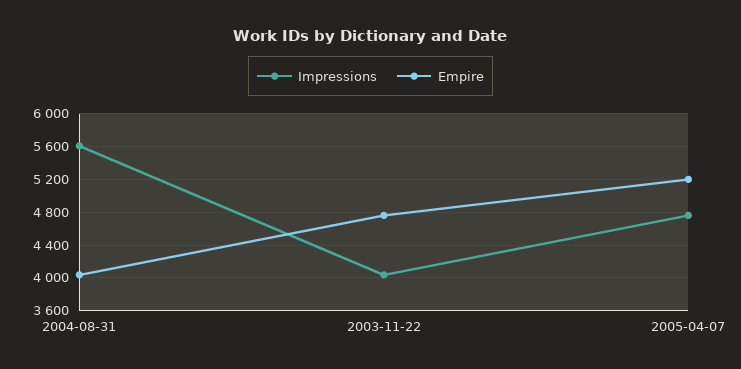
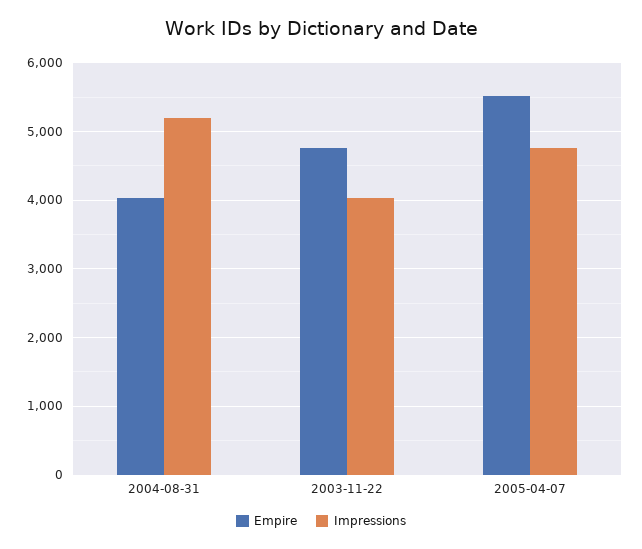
Impressions, 2004-08-31: 5600 -> 5200
Empire, 2005-04-07: 5200 -> 5500

